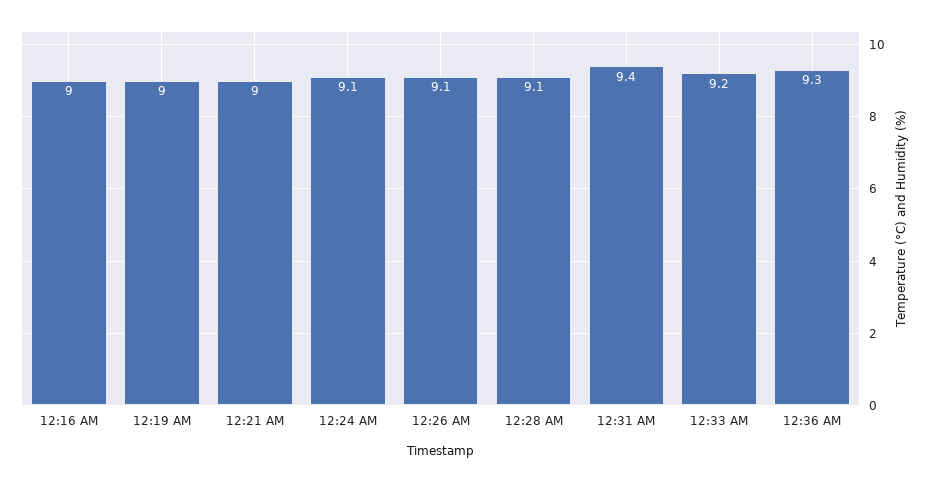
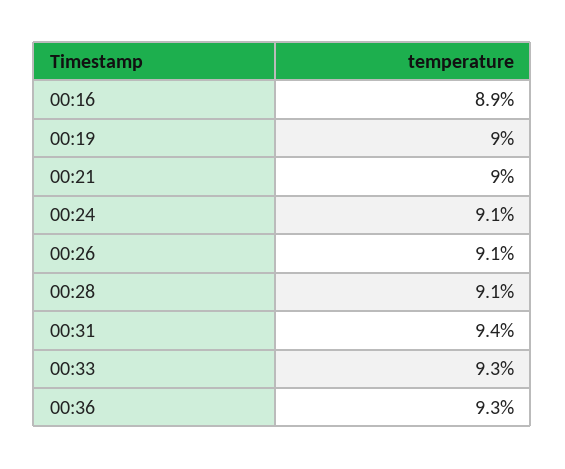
12:16 AM: 9 -> 8.9
12:33 AM: 9.2 -> 9.3

